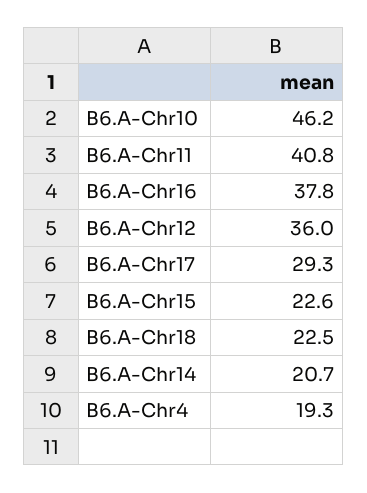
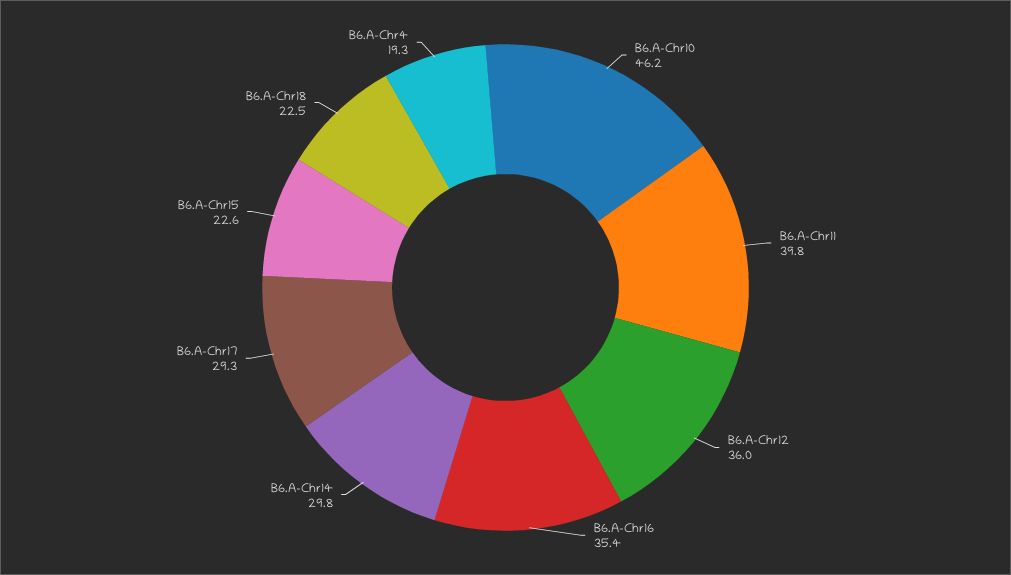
B6.A-Chr11: 40.8 -> 39.8
B6.A-Chr16: 37.8 -> 35.4
B6.A-Chr14: 20.7 -> 29.8

